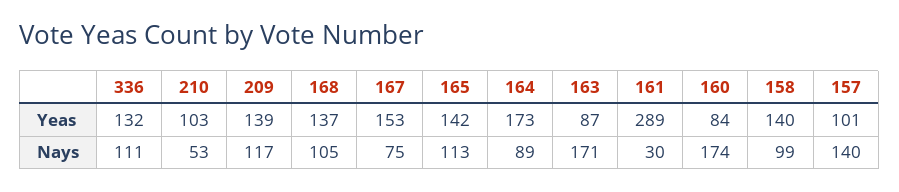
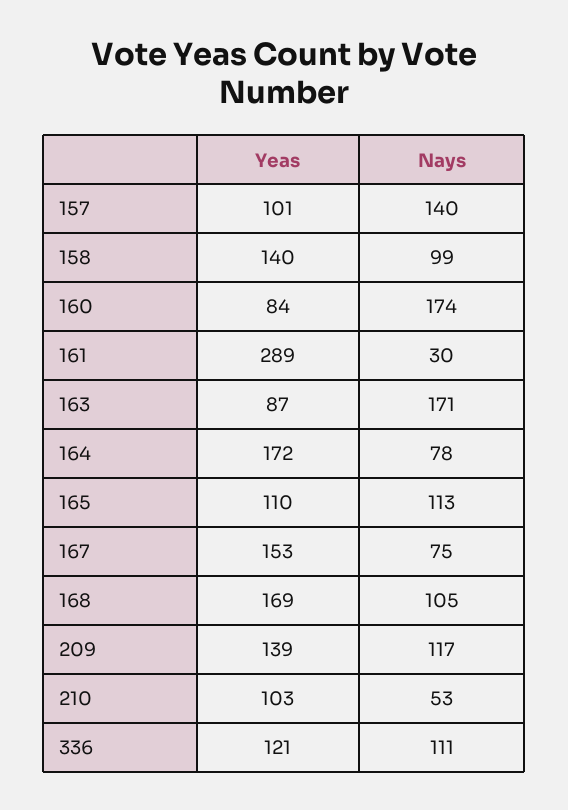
336, Yeas: 132 -> 121
168, Yeas: 137 -> 169
165, Yeas: 142 -> 110
164, Yeas: 173 -> 172
164, Nays: 89 -> 78

